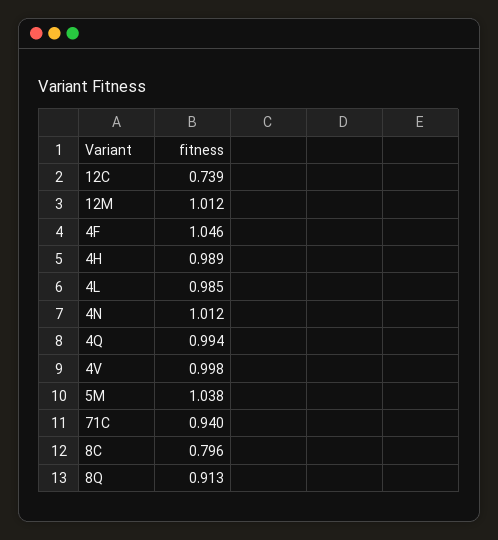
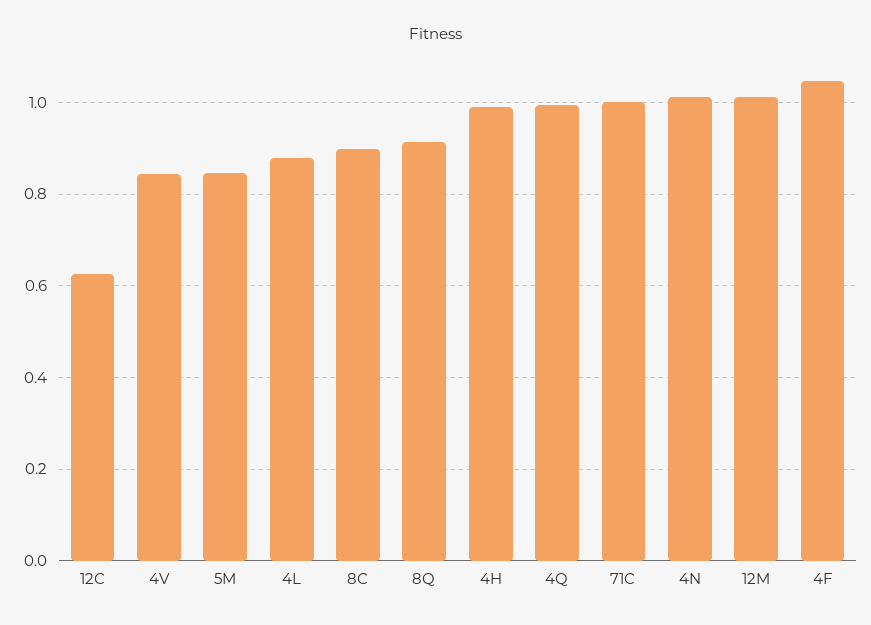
12C: 0.739 -> 0.62
4L: 0.985 -> 0.88
4V: 0.998 -> 0.84
5M: 1.038 -> 0.84
71C: 0.94 -> 1
8C: 0.796 -> 0.9

